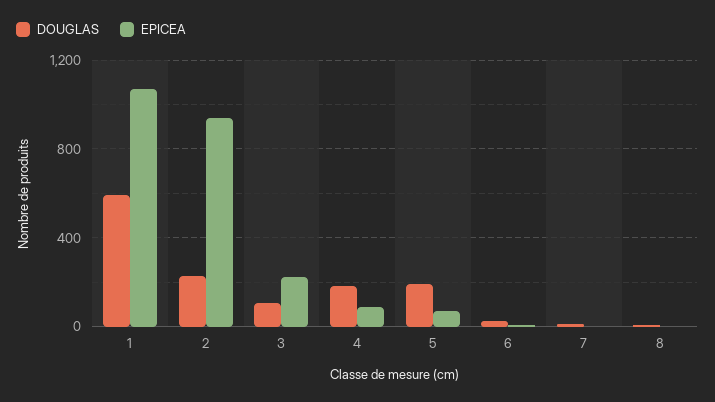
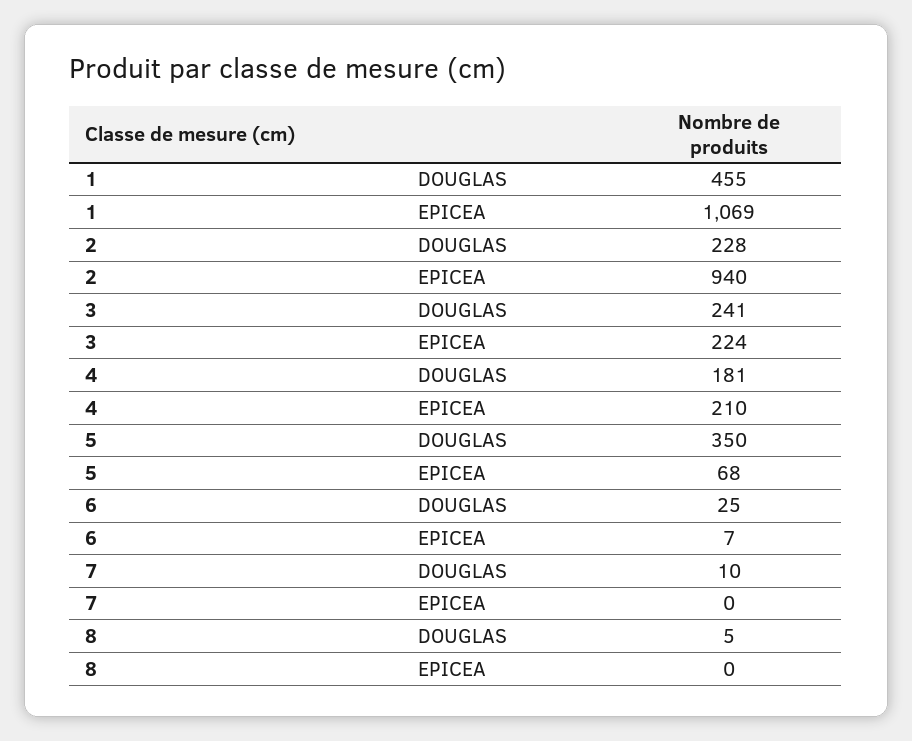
DOUGLAS, 1: 600 -> 455
DOUGLAS, 3: 100 -> 241
EPICEA, 4: 100 -> 210
DOUGLAS, 5: 200 -> 350

